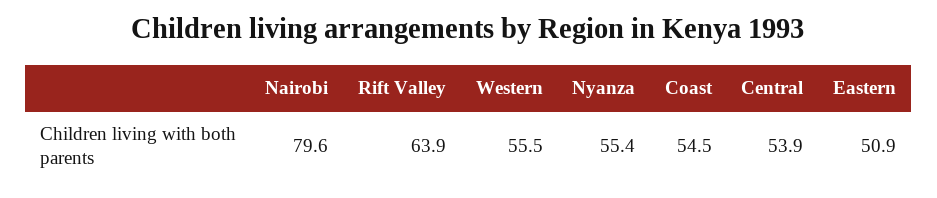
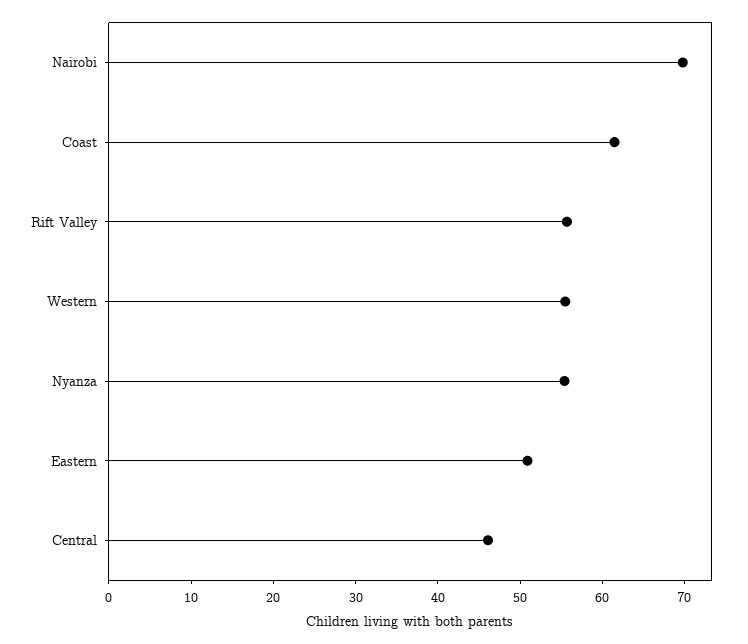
Nairobi: 79.6 -> 70
Rift Valley: 63.9 -> 56
Coast: 54.5 -> 62
Central: 53.9 -> 46

